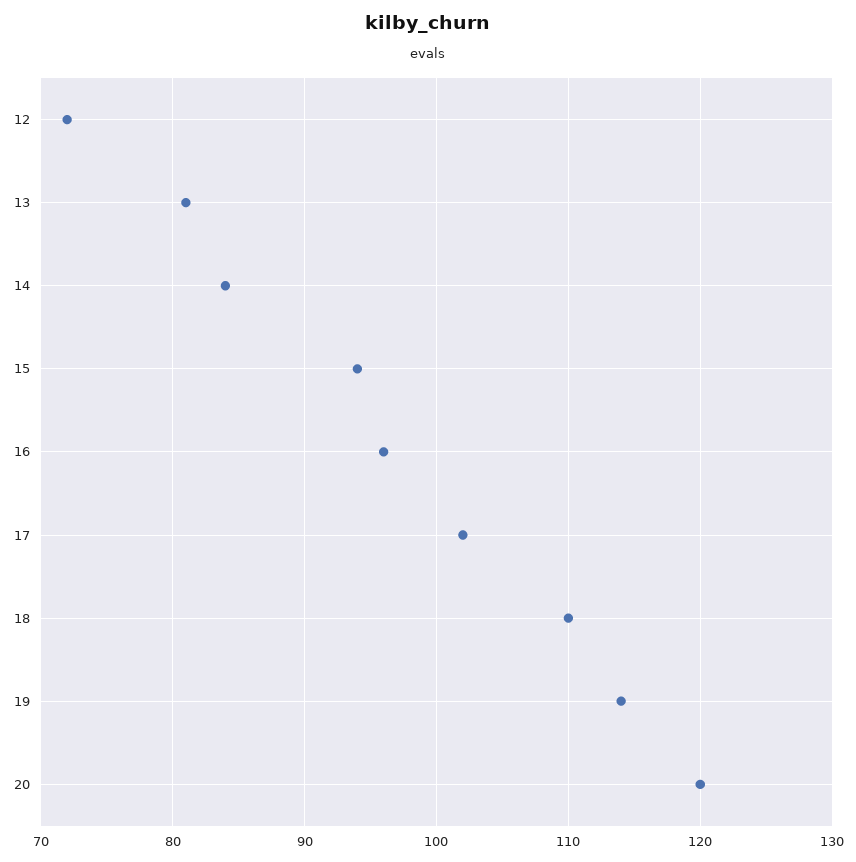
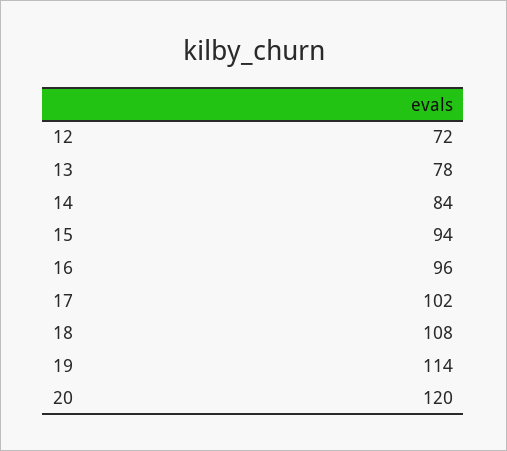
13: 81 -> 78
18: 110 -> 108

